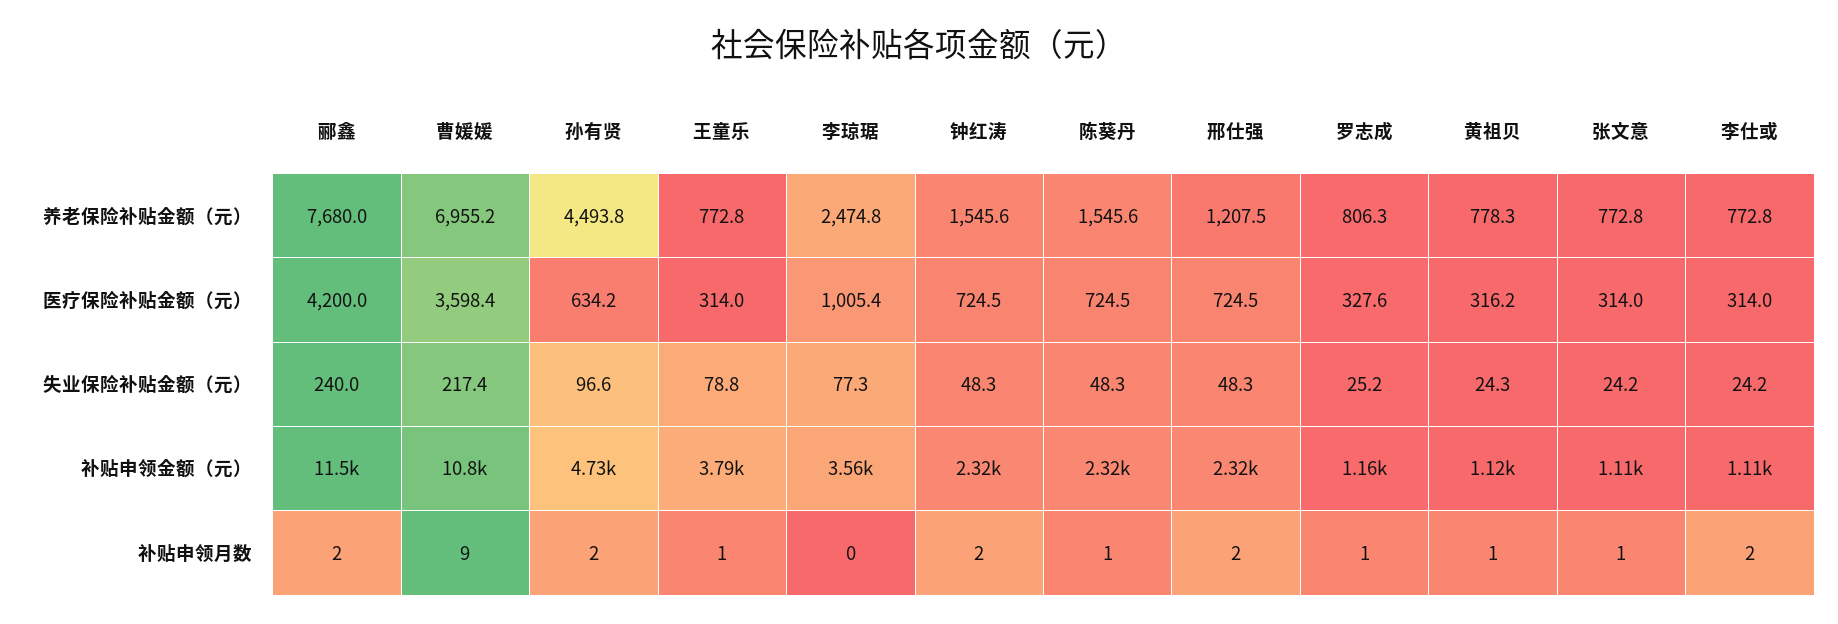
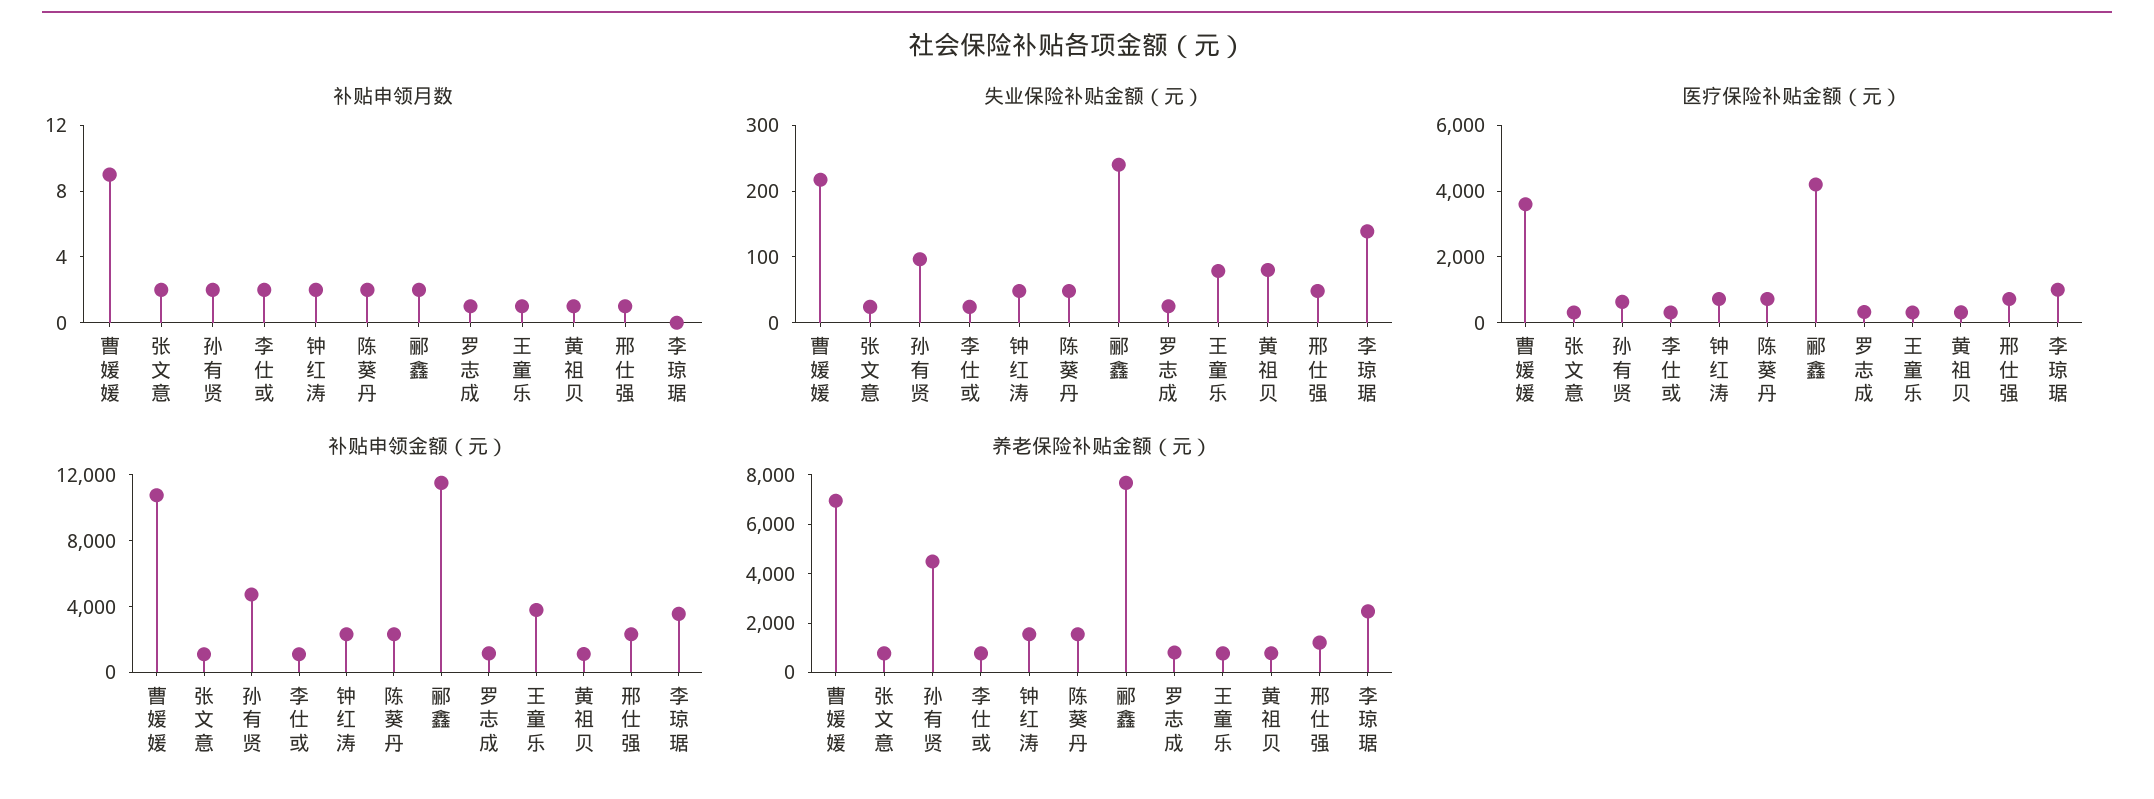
失业保险补贴金额（元）, 李琼琚: 77.3 -> 140
失业保险补贴金额（元）, 黄祖贝: 24.3 -> 80
补贴申领月数, 陈葵丹: 1 -> 2
补贴申领月数, 邢仕强: 2 -> 1
补贴申领月数, 张文意: 1 -> 2

